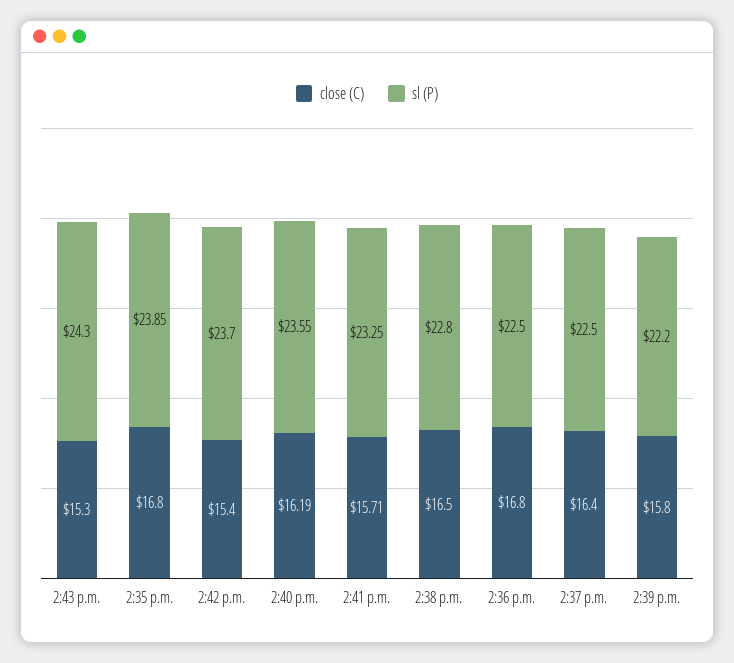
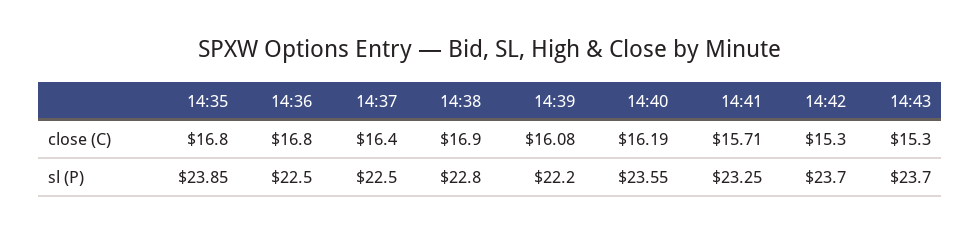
sl (P), 2:43 p.m.: 24.3 -> 23.7
close (C), 2:42 p.m.: 15.4 -> 15.3
close (C), 2:38 p.m.: 16.5 -> 16.9
close (C), 2:39 p.m.: 15.8 -> 16.08

